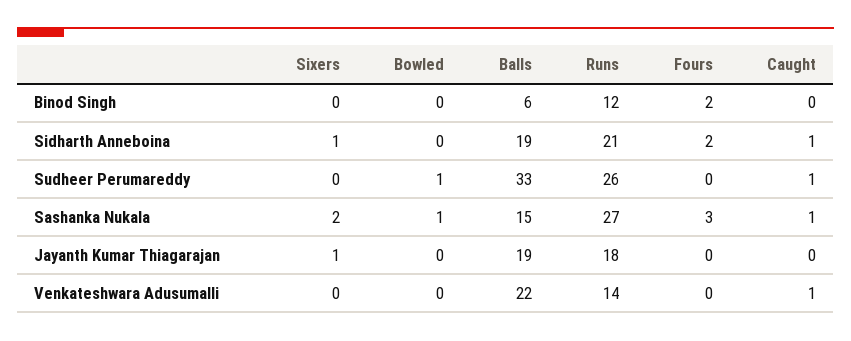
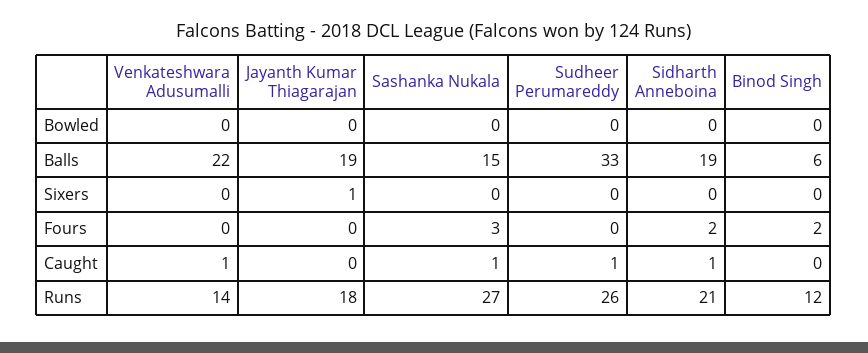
Sixers, Sidharth Anneboina: 1 -> 0
Bowled, Sudheer Perumareddy: 1 -> 0
Sixers, Sashanka Nukala: 2 -> 0
Bowled, Sashanka Nukala: 1 -> 0

